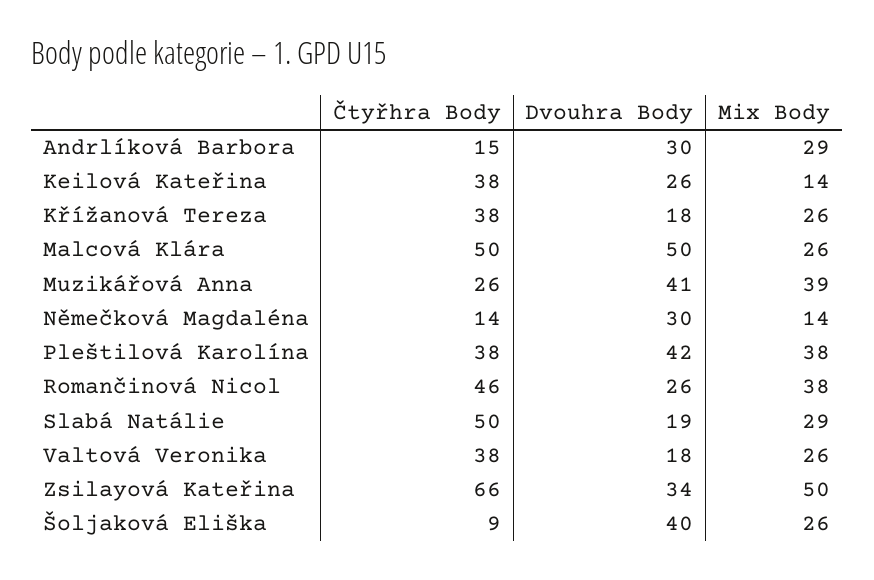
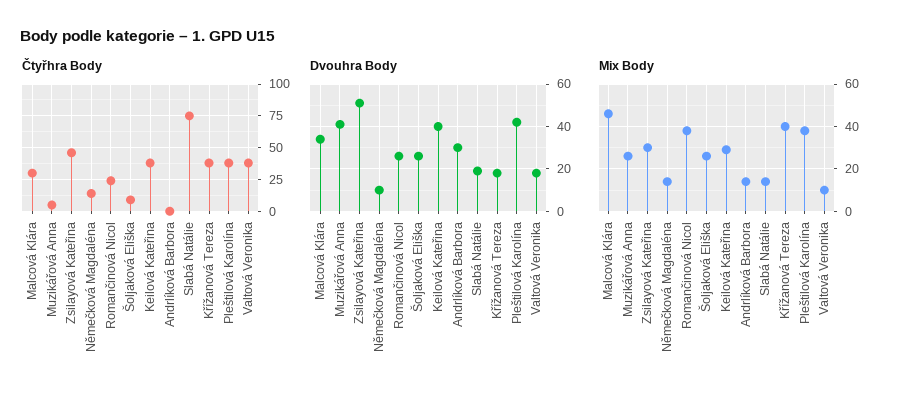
Čtyřhra Body, Andrlíková Barbora: 15 -> 0
Mix Body, Andrlíková Barbora: 29 -> 15
Dvouhra Body, Keilová Kateřina: 26 -> 40
Mix Body, Keilová Kateřina: 14 -> 30
Mix Body, Křížanová Tereza: 26 -> 40
Čtyřhra Body, Malcová Klára: 50 -> 30
Dvouhra Body, Malcová Klára: 50 -> 35
Mix Body, Malcová Klára: 26 -> 45
Čtyřhra Body, Muzikářová Anna: 26 -> 5
Mix Body, Muzikářová Anna: 39 -> 25
Dvouhra Body, Němečková Magdaléna: 30 -> 10
Čtyřhra Body, Romančinová Nicol: 46 -> 25
Čtyřhra Body, Slabá Natálie: 50 -> 75
Mix Body, Slabá Natálie: 29 -> 15
Mix Body, Valtová Veronika: 26 -> 10
Čtyřhra Body, Zsilayová Kateřina: 66 -> 45
Dvouhra Body, Zsilayová Kateřina: 34 -> 50
Mix Body, Zsilayová Kateřina: 50 -> 30
Dvouhra Body, Šoljaková Eliška: 40 -> 25

